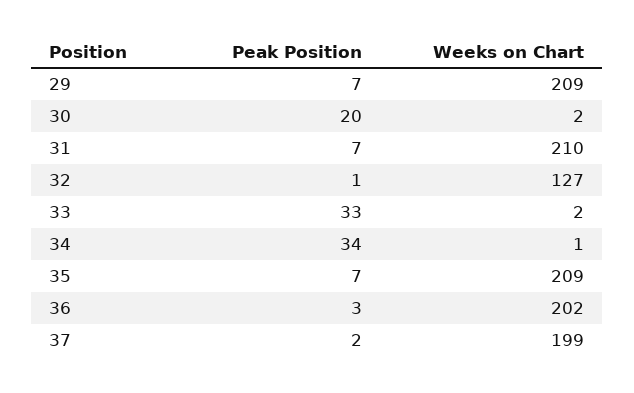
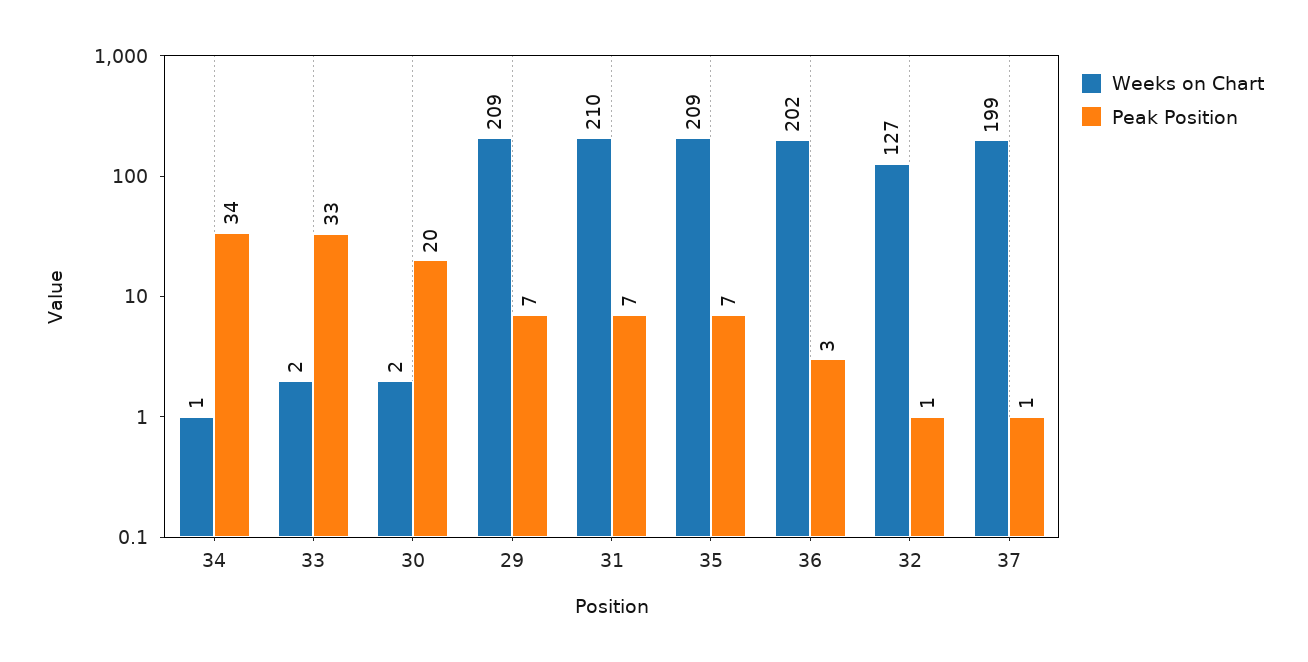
Peak Position, 37: 2 -> 1

